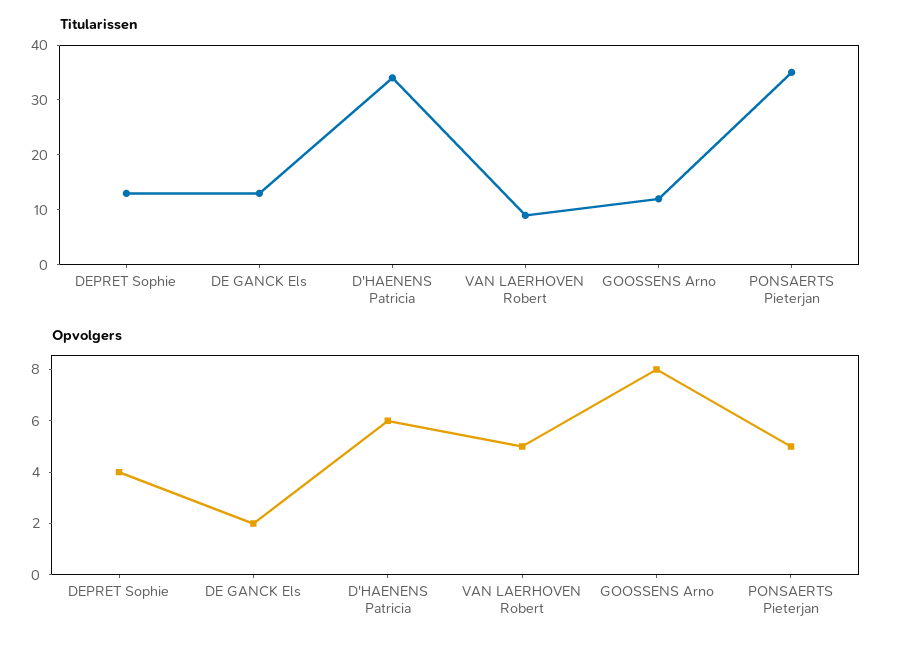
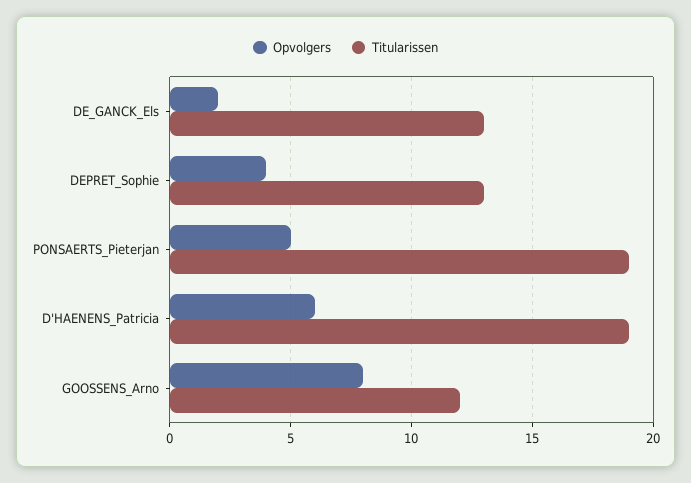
Titularissen, D'HAENENS Patricia: 35 -> 19
Titularissen, VAN LAERHOVEN Robert: 10 -> none
Titularissen, PONSAERTS Pieterjan: 35 -> 19
Opvolgers, VAN LAERHOVEN Robert: 5 -> none

